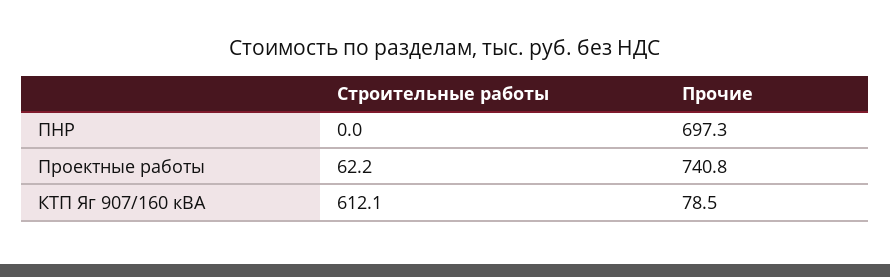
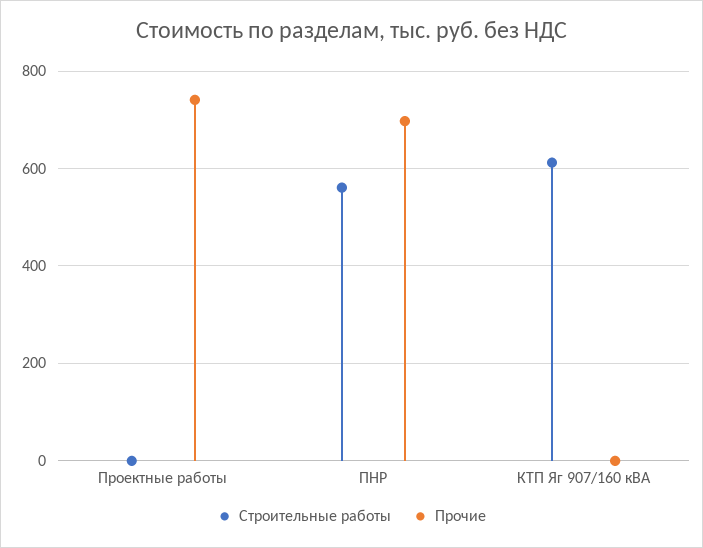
Строительные работы, ПНР: 0 -> 560
Строительные работы, Проектные работы: 62.2 -> 0
Прочие, КТП Яг 907/160 кВА: 78.5 -> 0

